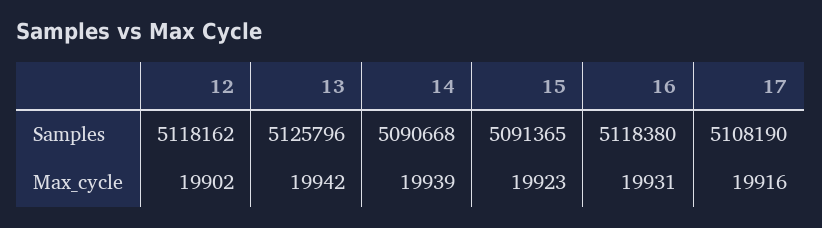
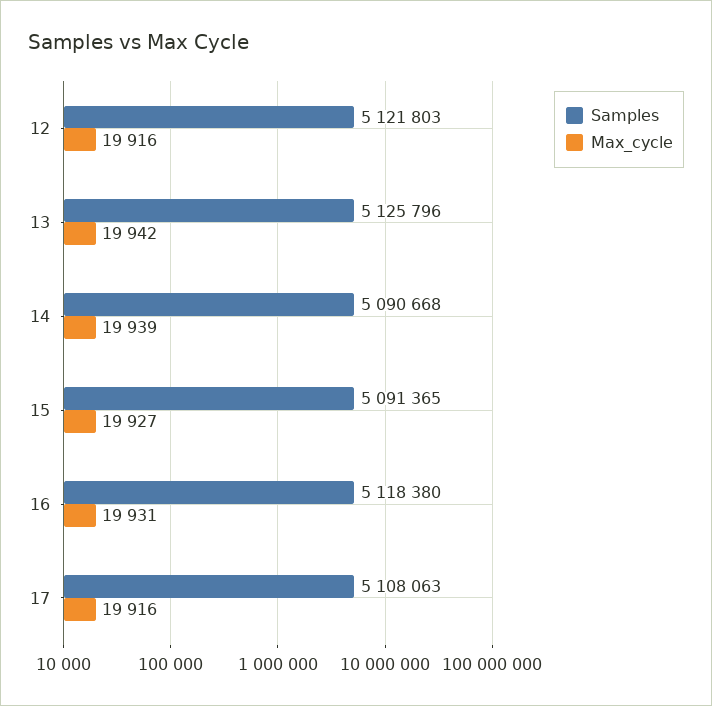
Samples, 12: 5118162 -> 5121803
Samples, 17: 5108190 -> 5108063
Max_cycle, 12: 19902 -> 19916
Max_cycle, 15: 19923 -> 19927

